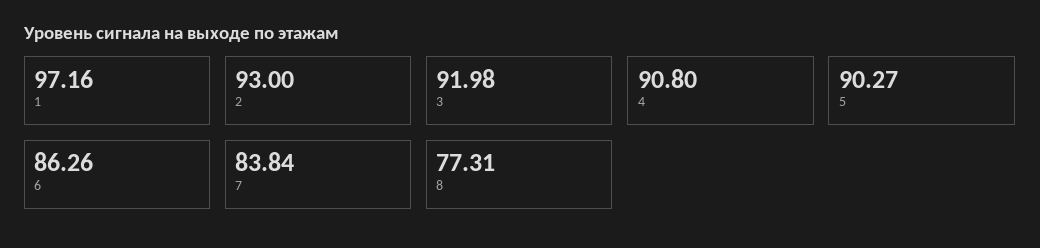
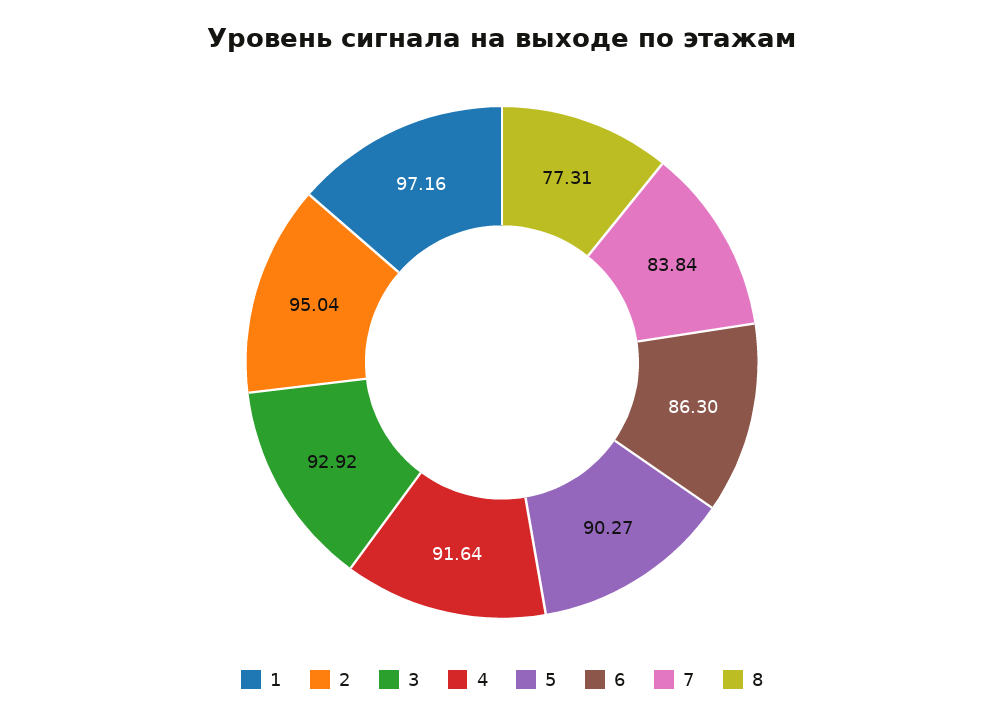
2: 93 -> 95.04
3: 91.98 -> 92.92
4: 90.8 -> 91.64
6: 86.26 -> 86.3

